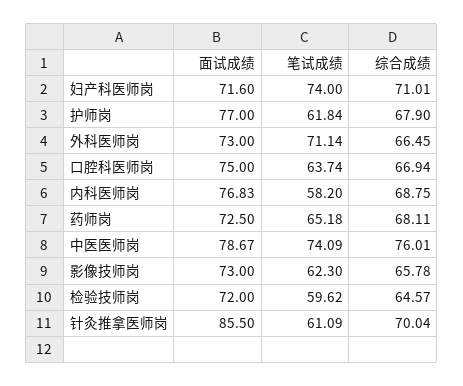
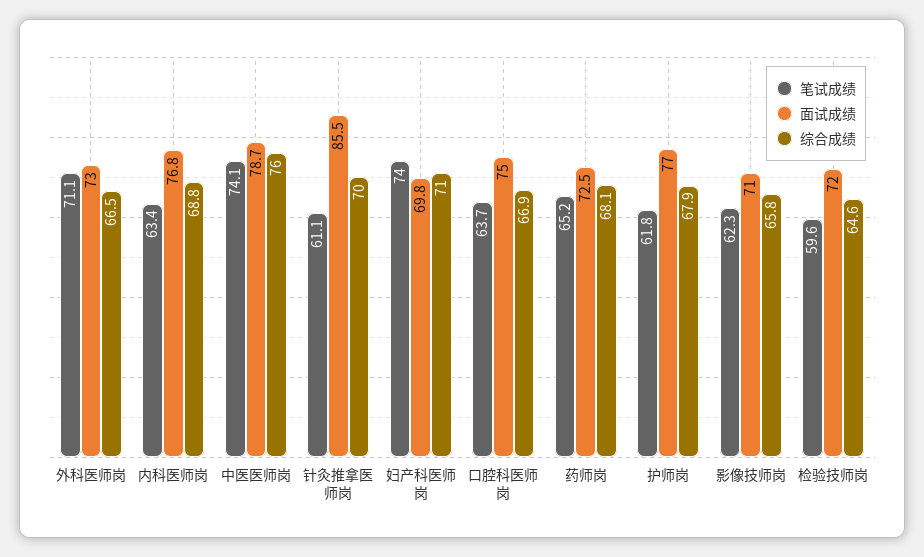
面试成绩, 妇产科医师岗: 71.6 -> 69.8
笔试成绩, 内科医师岗: 58.2 -> 63.4
面试成绩, 影像技师岗: 73 -> 71

